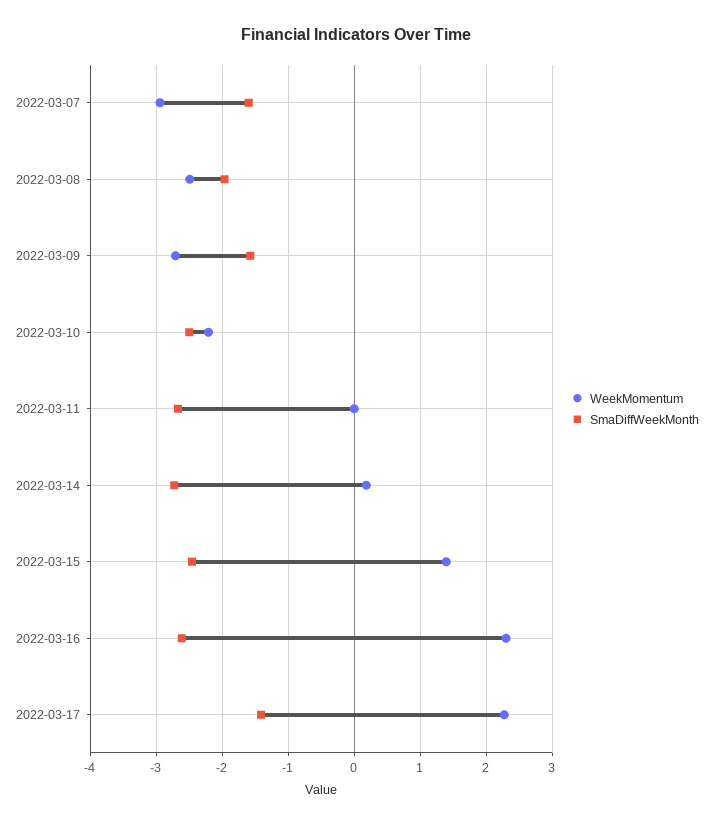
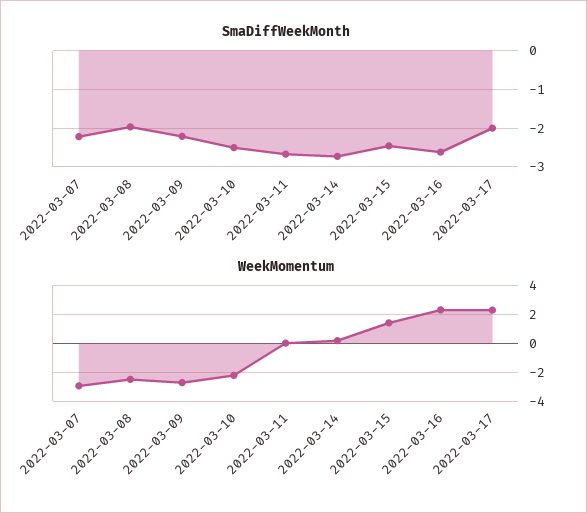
SmaDiffWeekMonth, 2022-03-07: -1.6 -> -2.2
SmaDiffWeekMonth, 2022-03-09: -1.6 -> -2.2
SmaDiffWeekMonth, 2022-03-17: -1.4 -> -2

